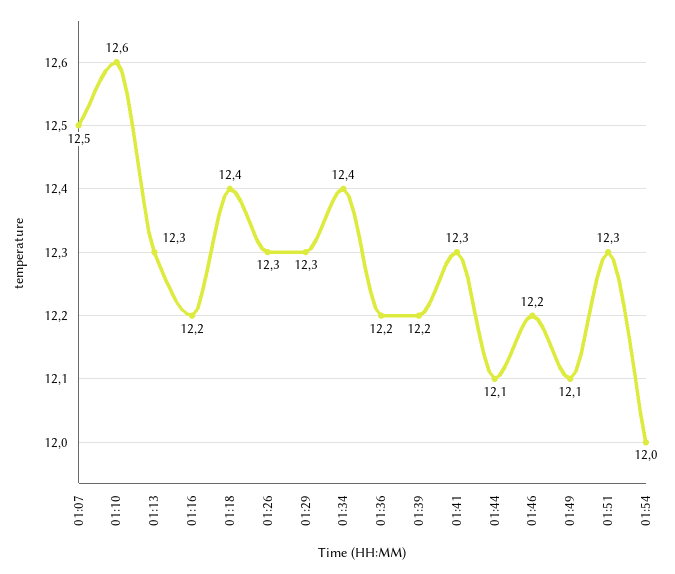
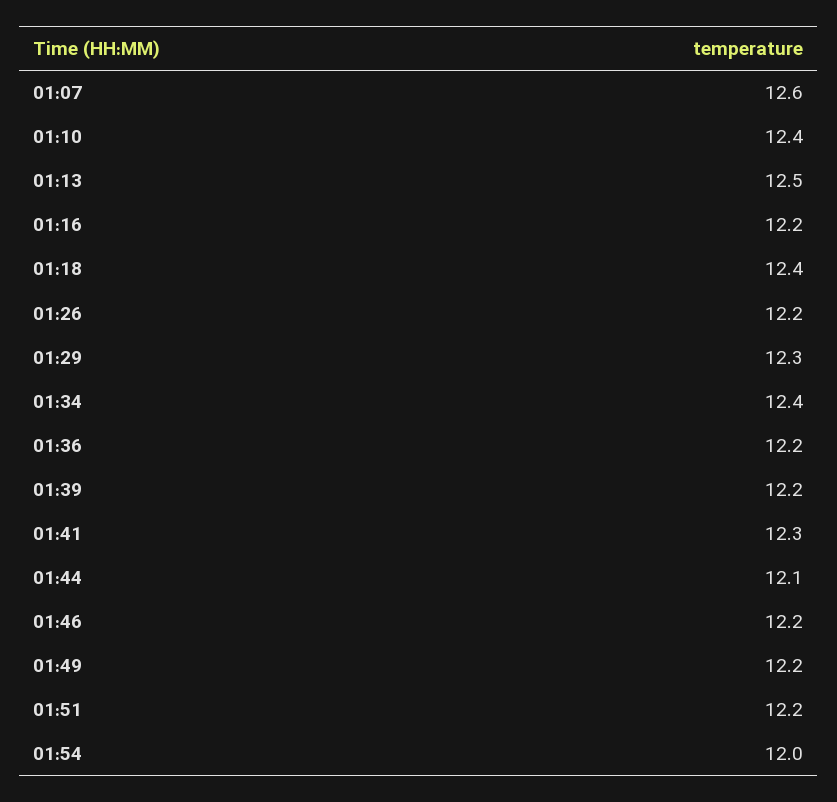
01:07: 12.5 -> 12.6
01:10: 12.6 -> 12.4
01:13: 12.3 -> 12.5
01:26: 12.3 -> 12.2
01:49: 12.1 -> 12.2
01:51: 12.3 -> 12.2

